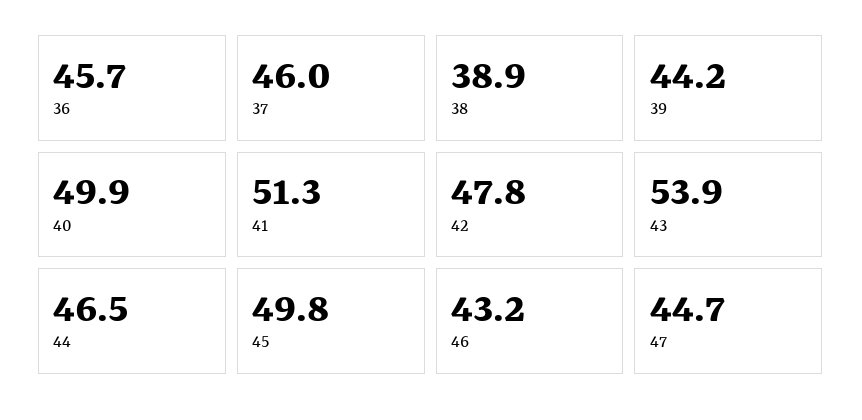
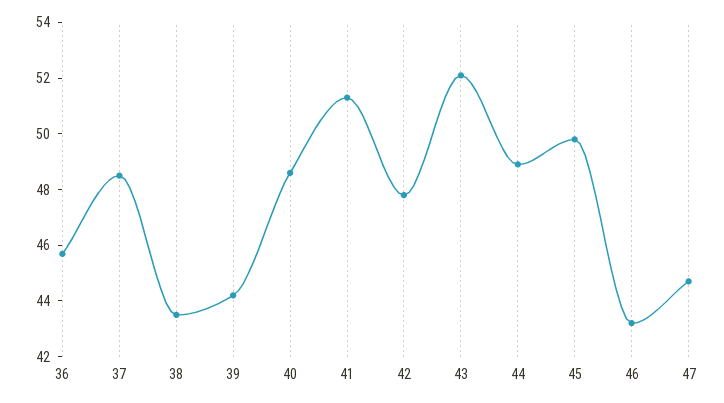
37: 46 -> 48.5
38: 38.9 -> 43.5
40: 49.9 -> 48.5
43: 53.9 -> 52
44: 46.5 -> 49

